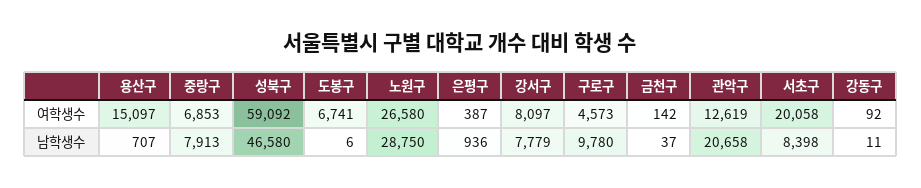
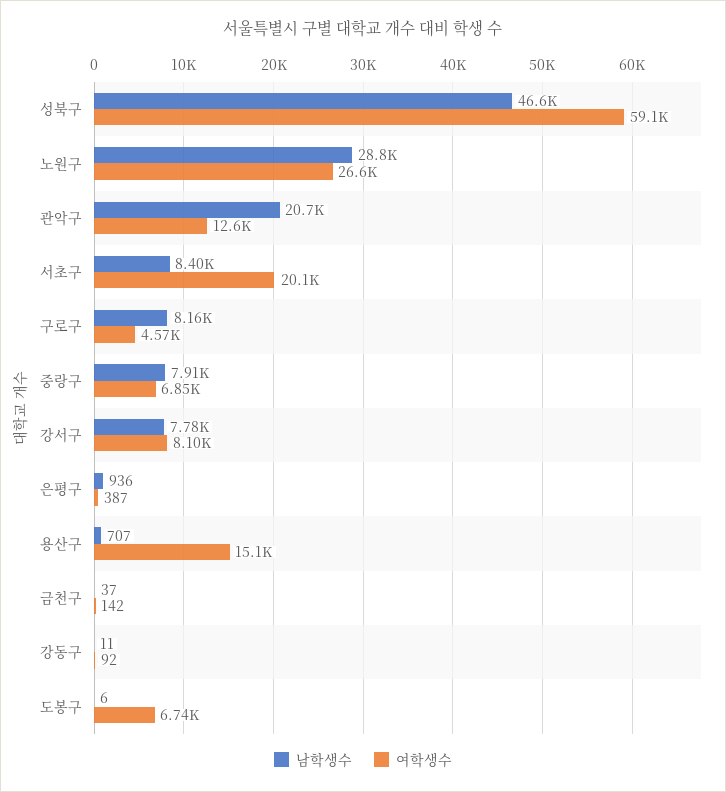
남학생수, 구로구: 9780 -> 8160

